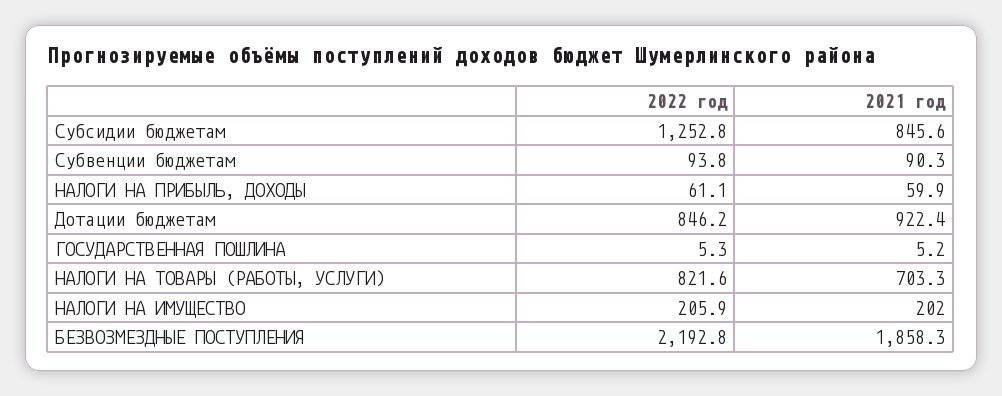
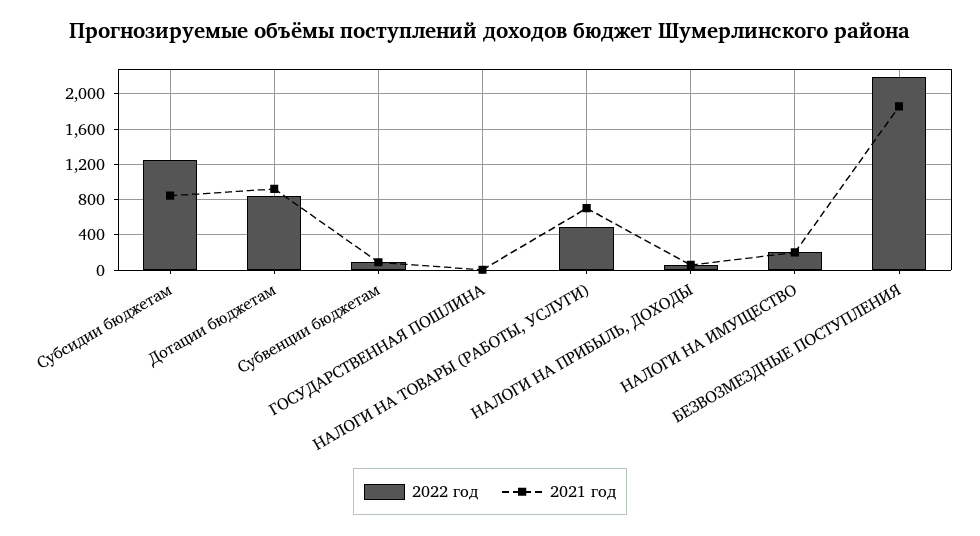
2022 год, НАЛОГИ НА ТОВАРЫ (РАБОТЫ, УСЛУГИ): 821.6 -> 500

